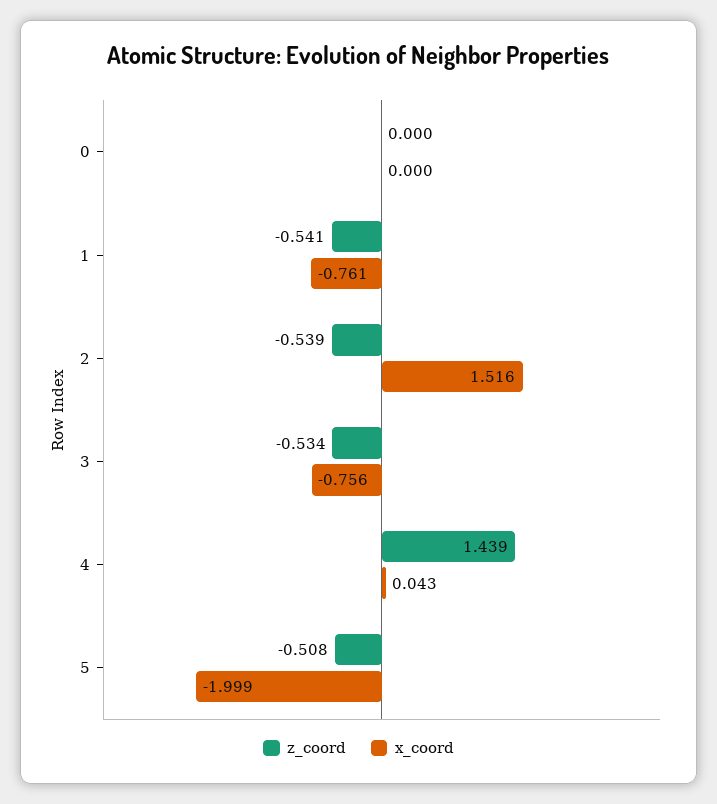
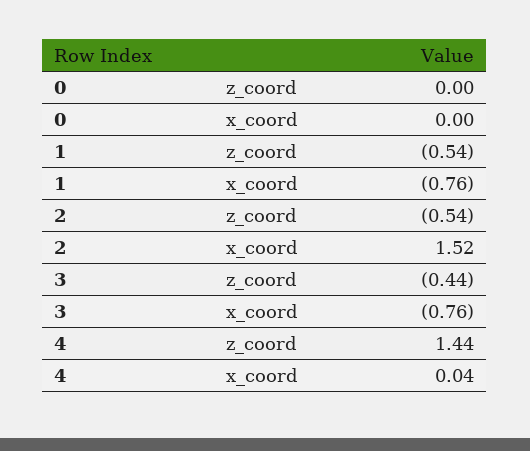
z_coord, 3: -0.534 -> -0.44
z_coord, 5: -0.508 -> none
x_coord, 5: -1.999 -> none

